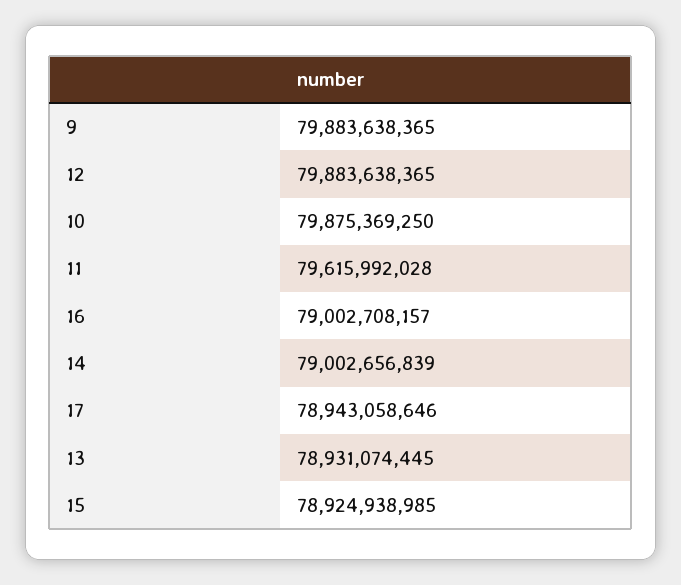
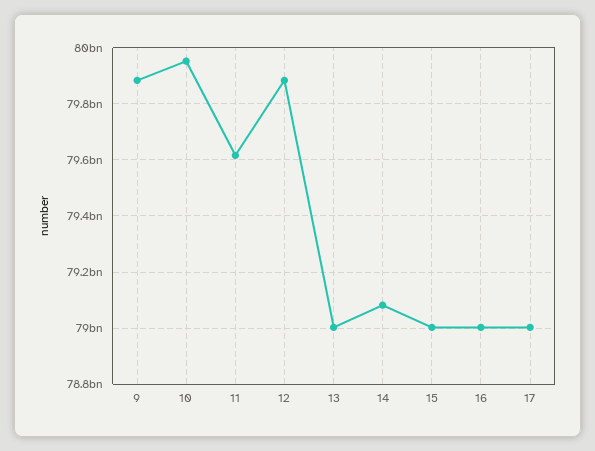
10: 79875369250 -> 79950000000
14: 79002656839 -> 79075000000
17: 78943058646 -> 79000000000
13: 78931074445 -> 79000000000
15: 78924938985 -> 79000000000

